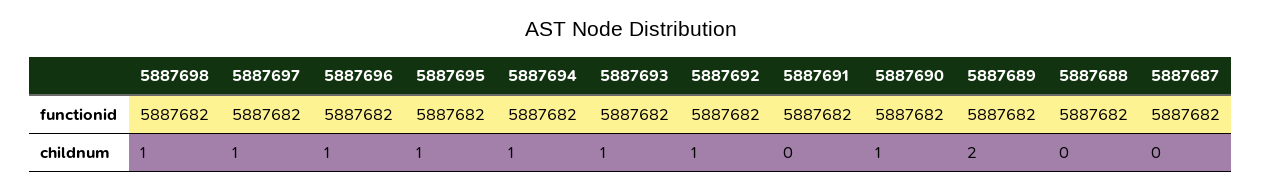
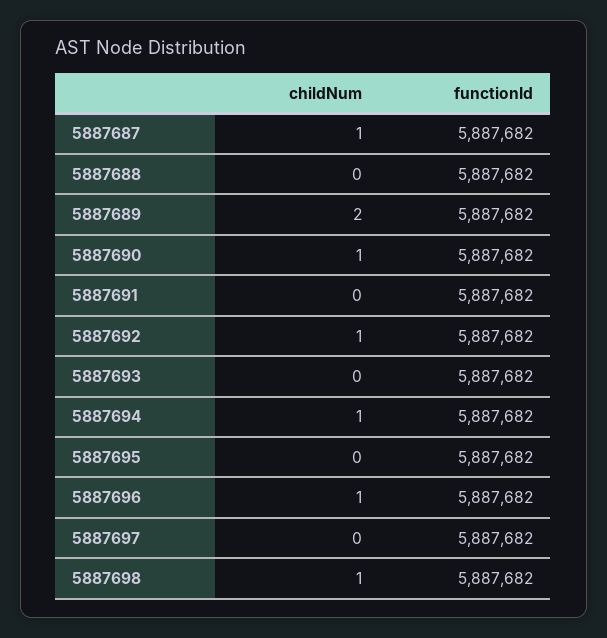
5887697, childnum: 1 -> 0
5887695, childnum: 1 -> 0
5887693, childnum: 1 -> 0
5887687, childnum: 0 -> 1

